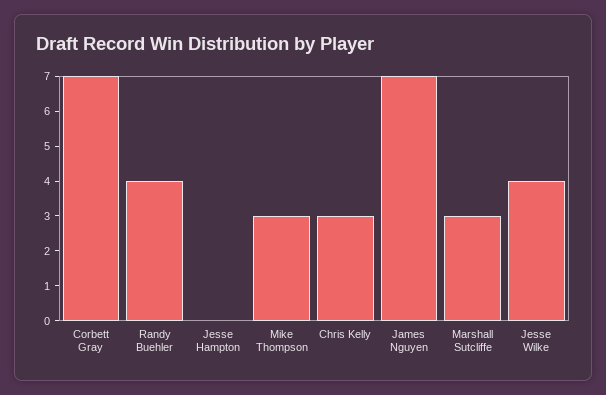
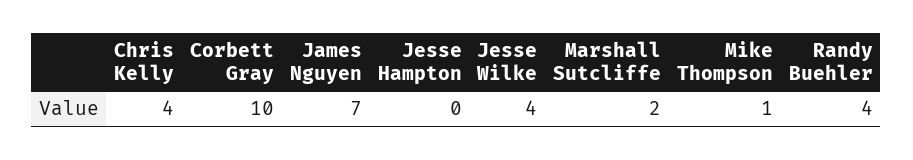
Corbett Gray: 7 -> 10
Mike Thompson: 3 -> 1
Chris Kelly: 3 -> 4
Marshall Sutcliffe: 3 -> 2

